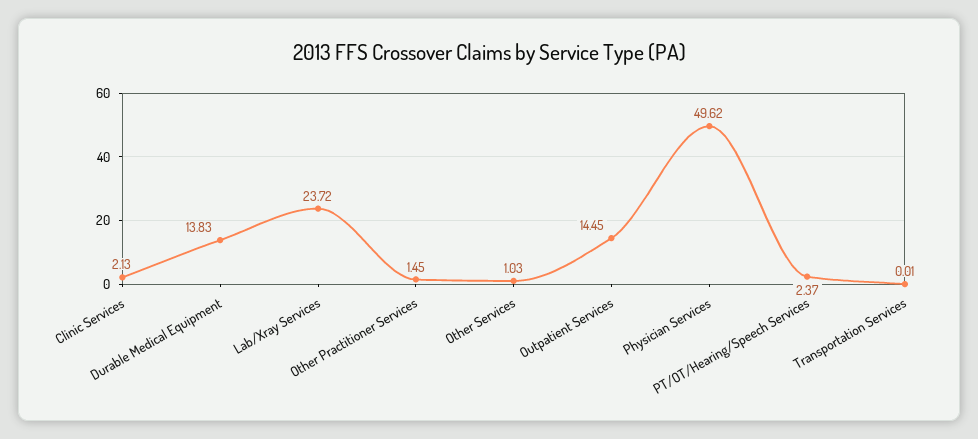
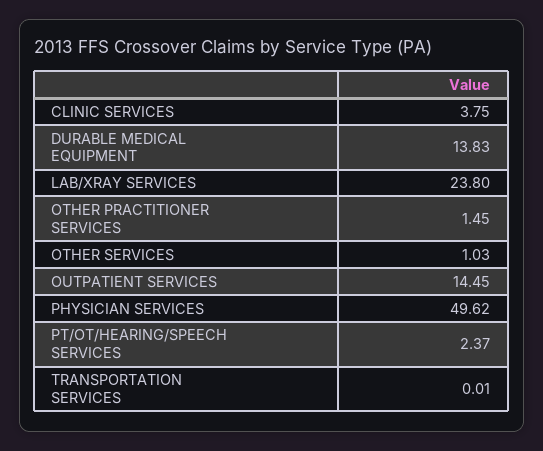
Clinic Services: 2.13 -> 3.75
Lab/Xray Services: 23.72 -> 23.8

